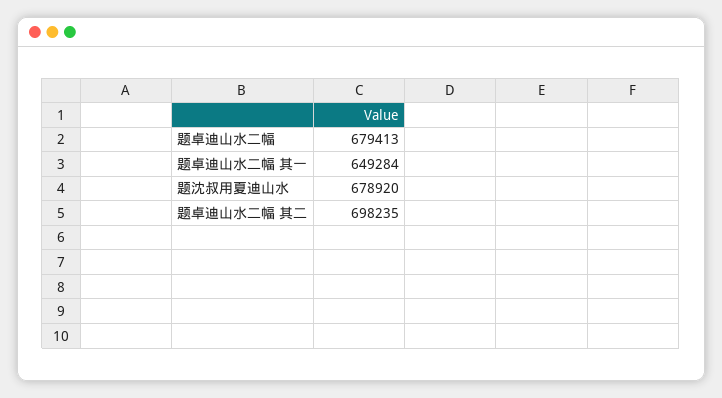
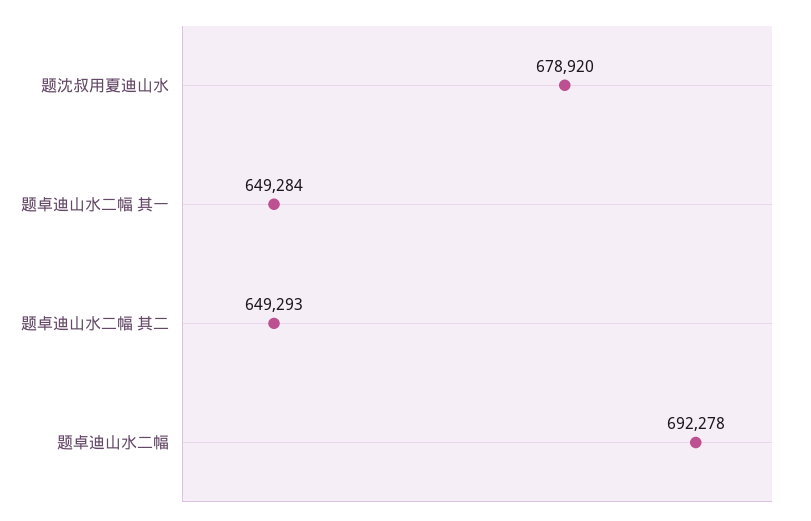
题卓迪山水二幅: 679413 -> 692278
题卓迪山水二幅 其二: 698235 -> 649293

